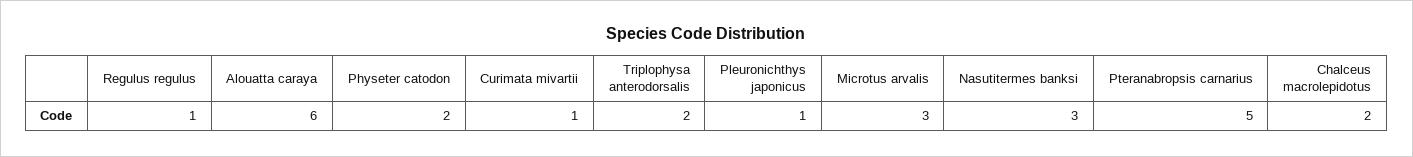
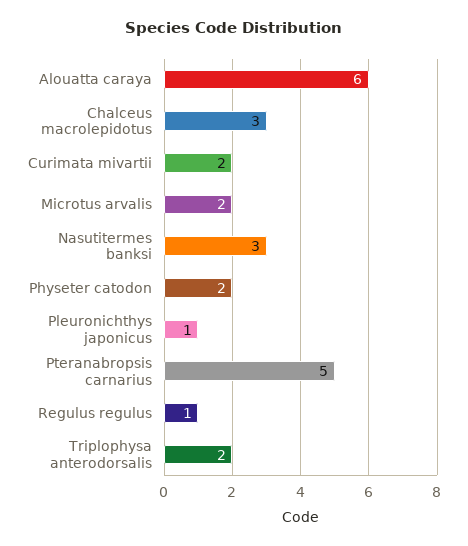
Curimata mivartii: 1 -> 2
Microtus arvalis: 3 -> 2
Chalceus macrolepidotus: 2 -> 3

